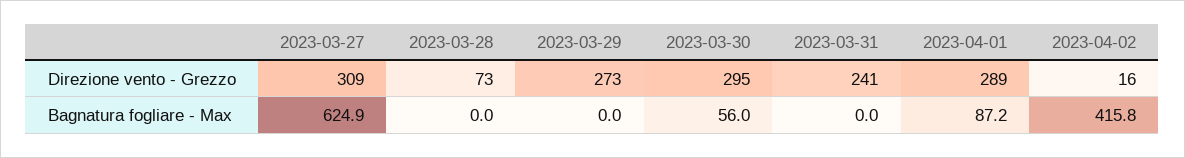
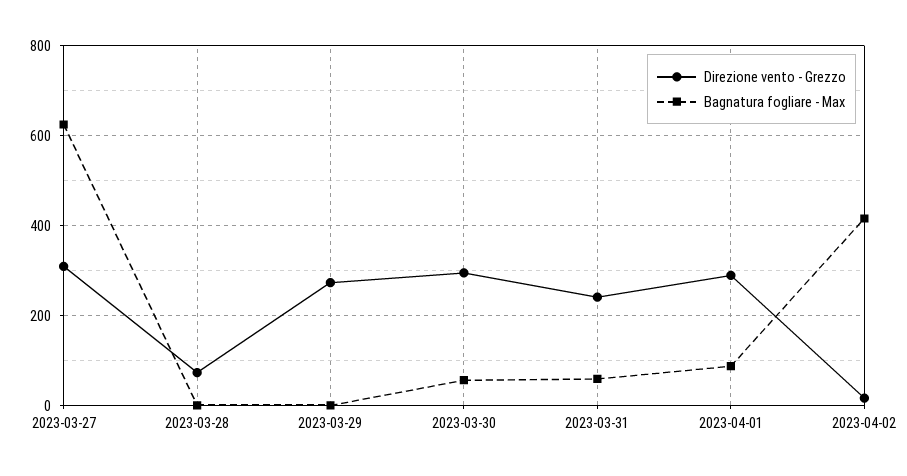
Bagnatura fogliare - Max, 2023-03-31: 0 -> 60

